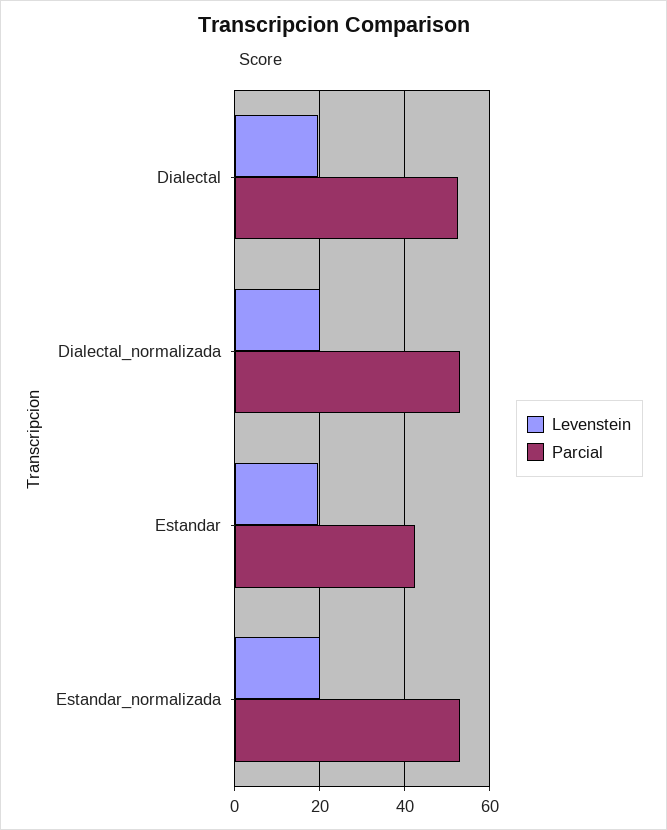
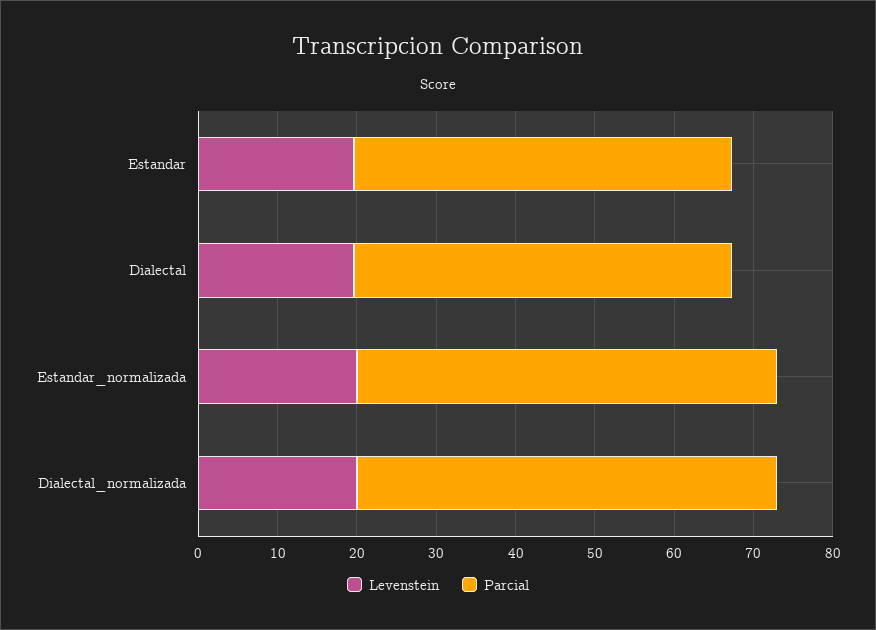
Parcial, Dialectal: 52 -> 48
Parcial, Estandar: 42 -> 48

